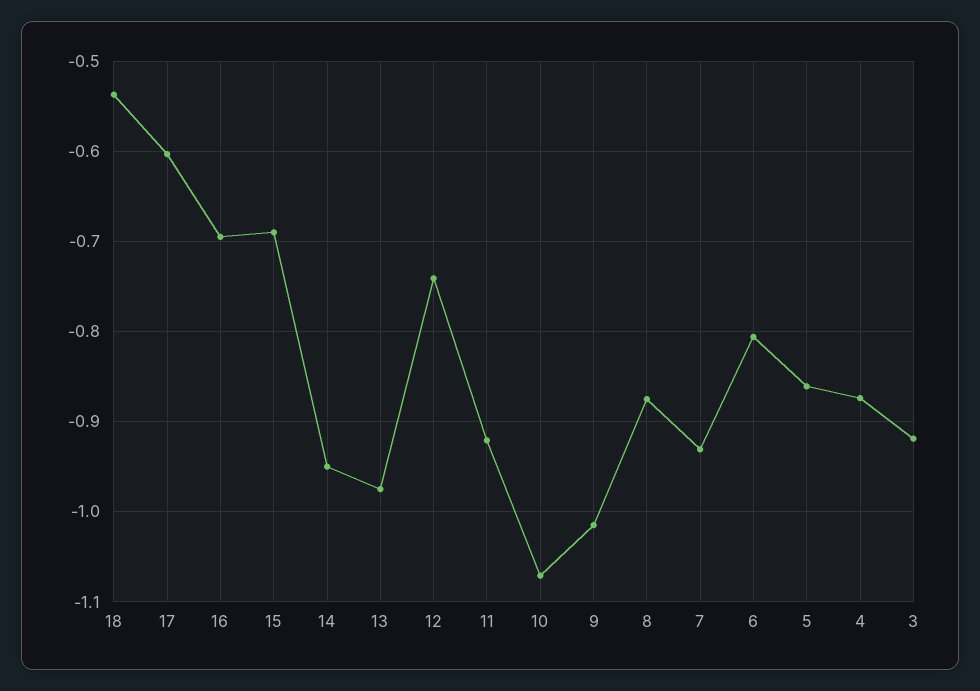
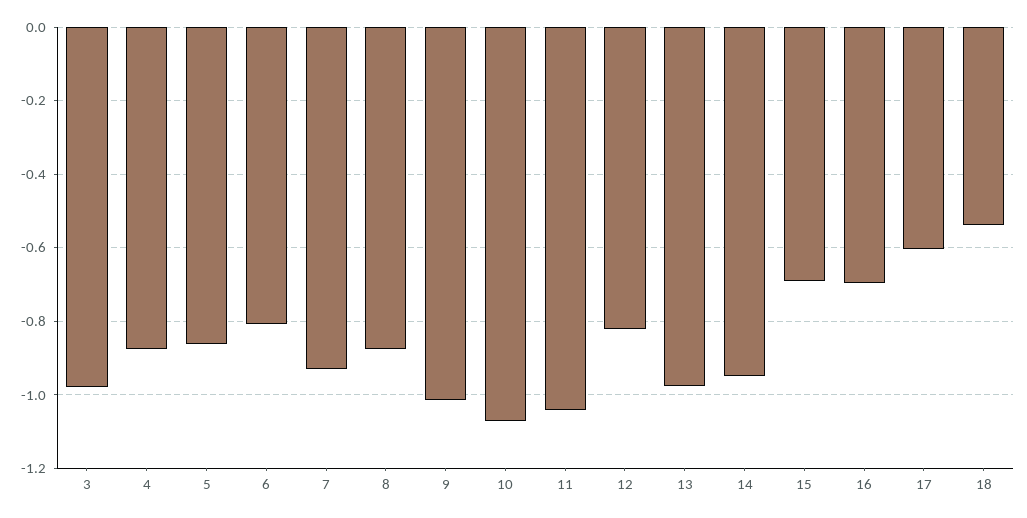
12: -0.74 -> -0.82
11: -0.92 -> -1.04
3: -0.92 -> -0.98

